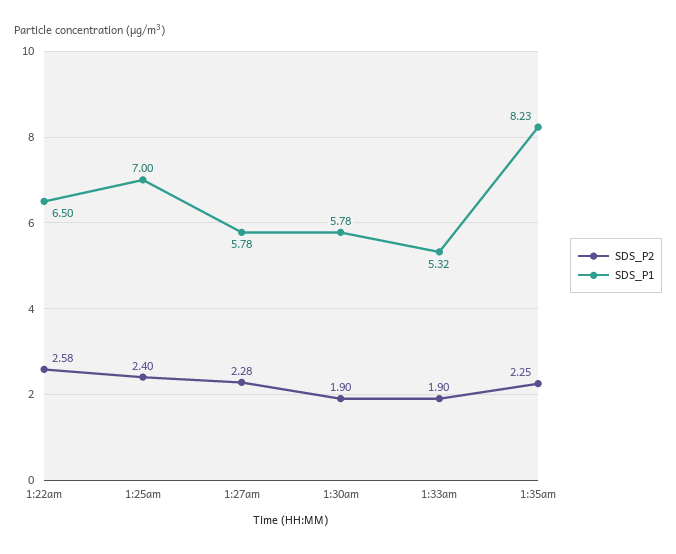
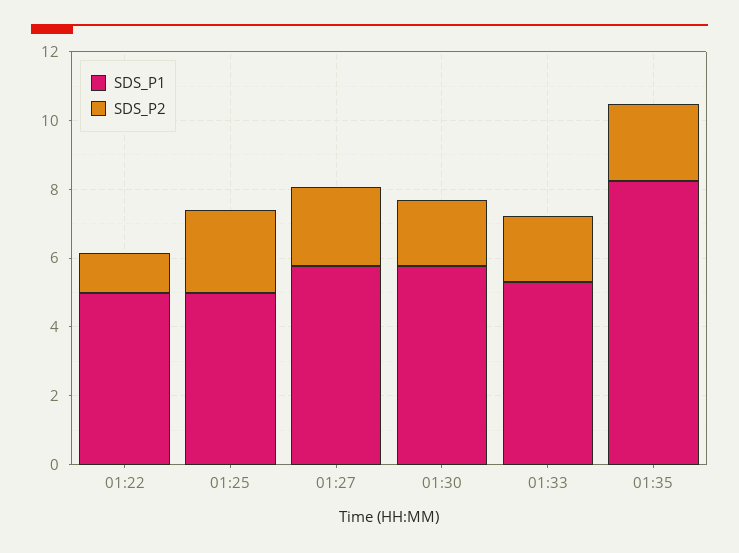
SDS_P2, 1:22am: 2.58 -> 1
SDS_P1, 1:22am: 6.5 -> 5
SDS_P1, 1:25am: 7 -> 5

